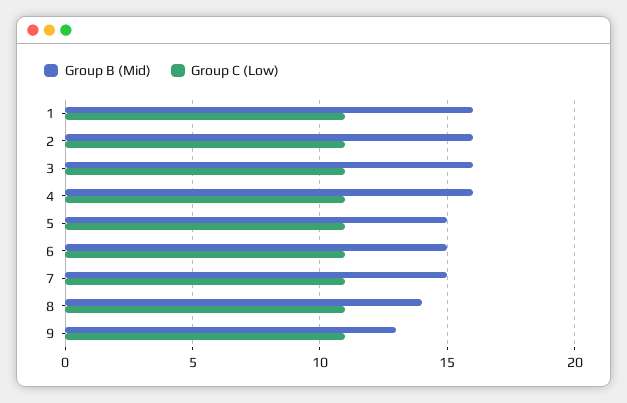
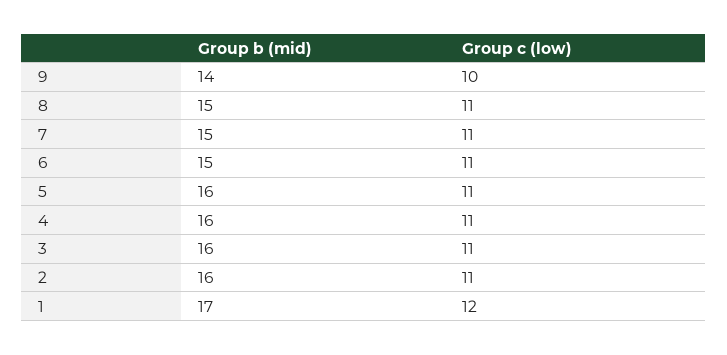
Group B (Mid), 1: 16 -> 17
Group C (Low), 1: 11 -> 12
Group B (Mid), 5: 15 -> 16
Group B (Mid), 8: 14 -> 15
Group B (Mid), 9: 13 -> 14
Group C (Low), 9: 11 -> 10

